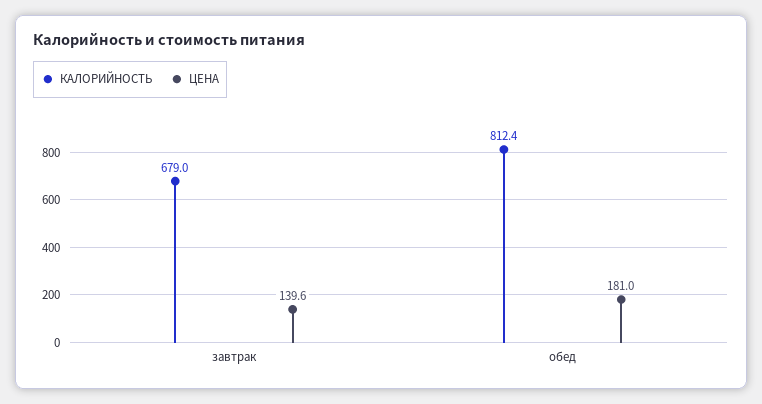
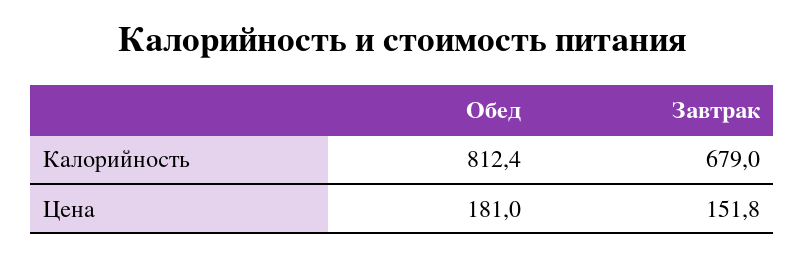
ЦЕНА, завтрак: 139.6 -> 151.8

